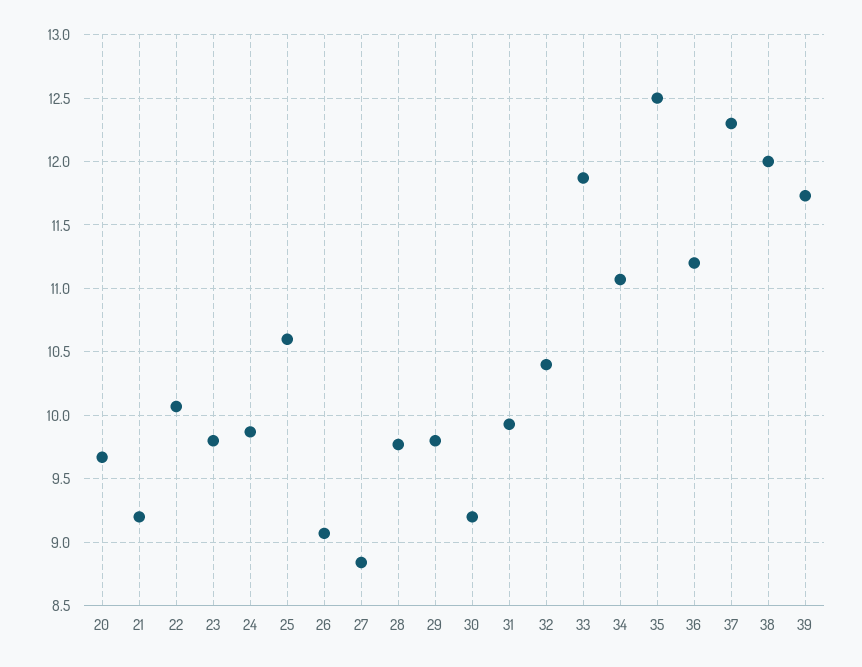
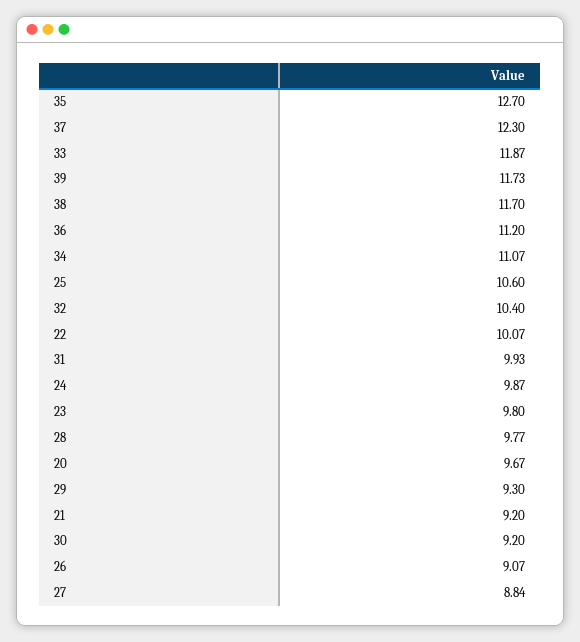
29: 9.8 -> 9.3
35: 12.5 -> 12.7
38: 12 -> 11.7

